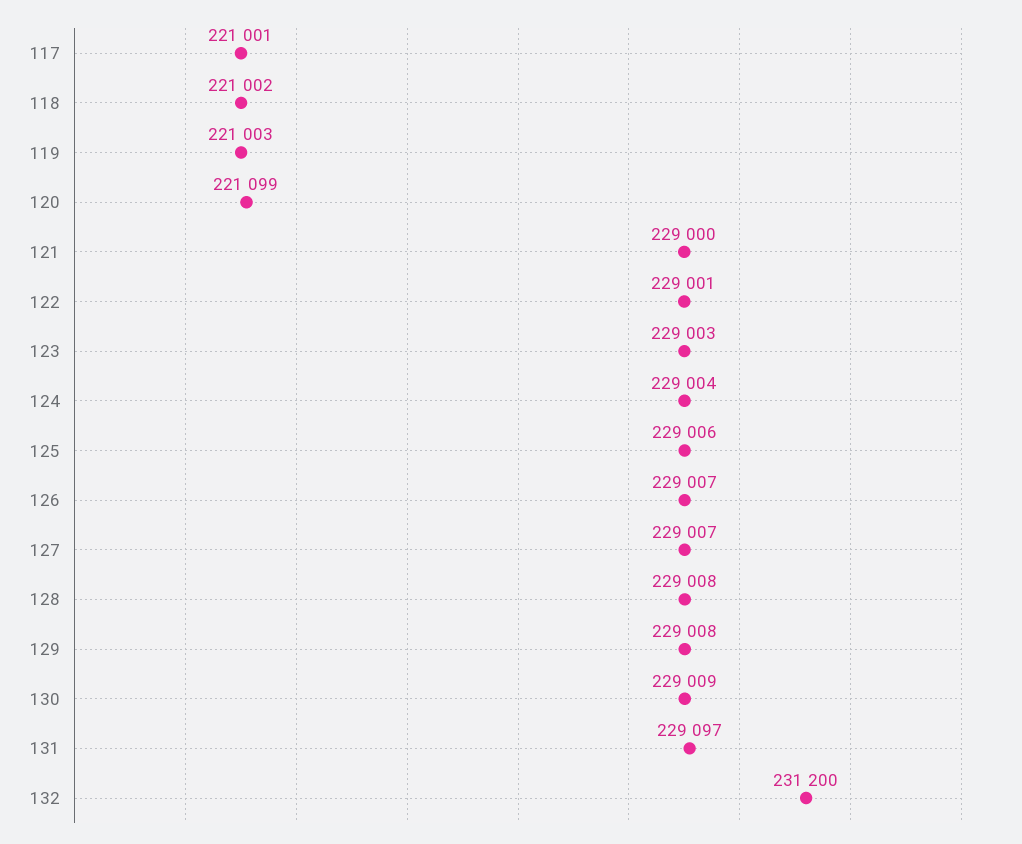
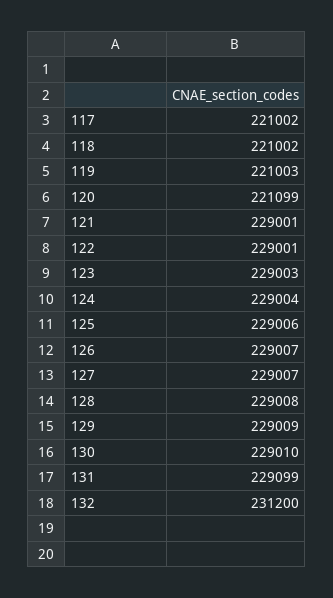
117: 221001 -> 221002
121: 229000 -> 229001
129: 229008 -> 229009
130: 229009 -> 229010
131: 229097 -> 229099

